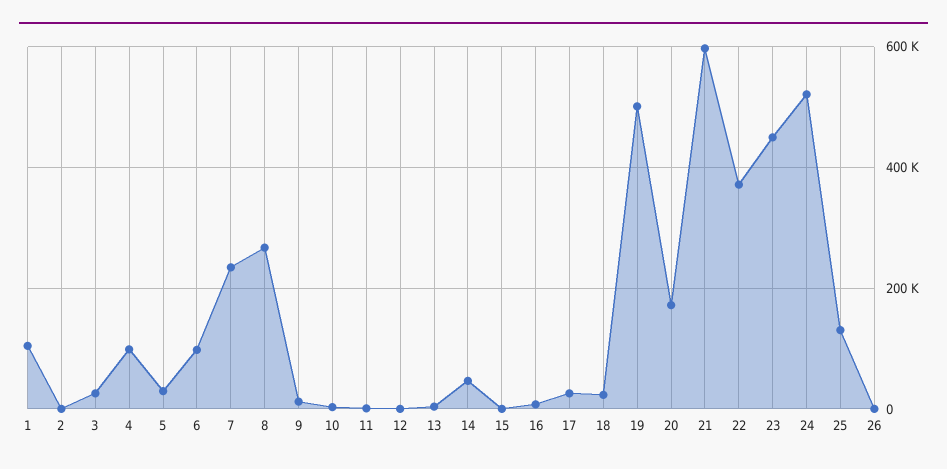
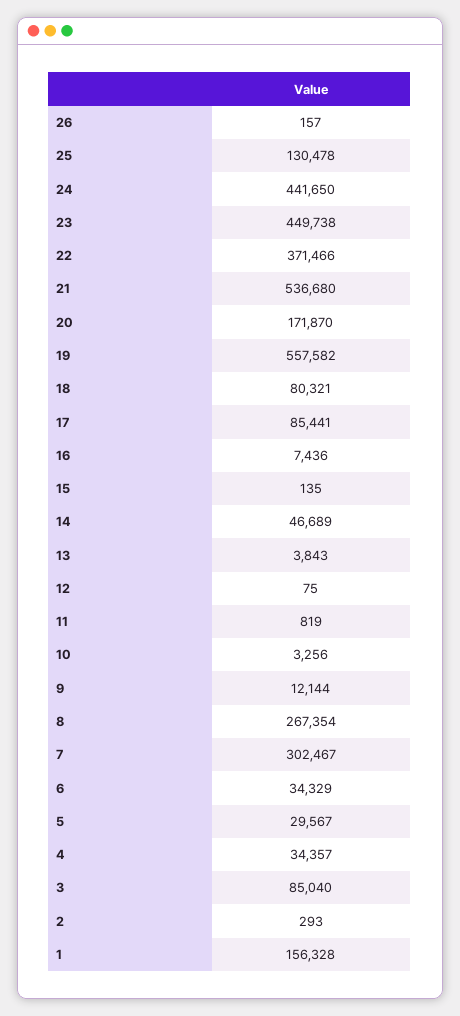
1: 100000 -> 156328
3: 20000 -> 85040
4: 100000 -> 34357
6: 100000 -> 34329
7: 240000 -> 302467
17: 20000 -> 85441
18: 20000 -> 80321
19: 500000 -> 557582
21: 600000 -> 536680
24: 520000 -> 441650

